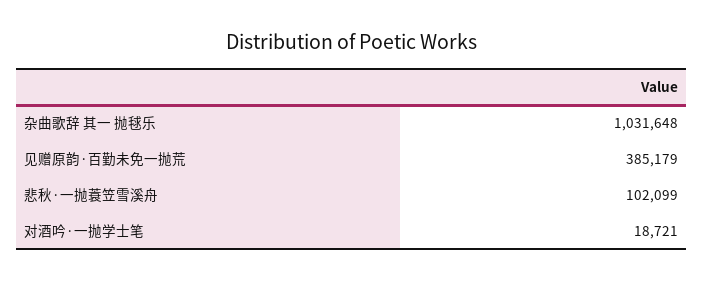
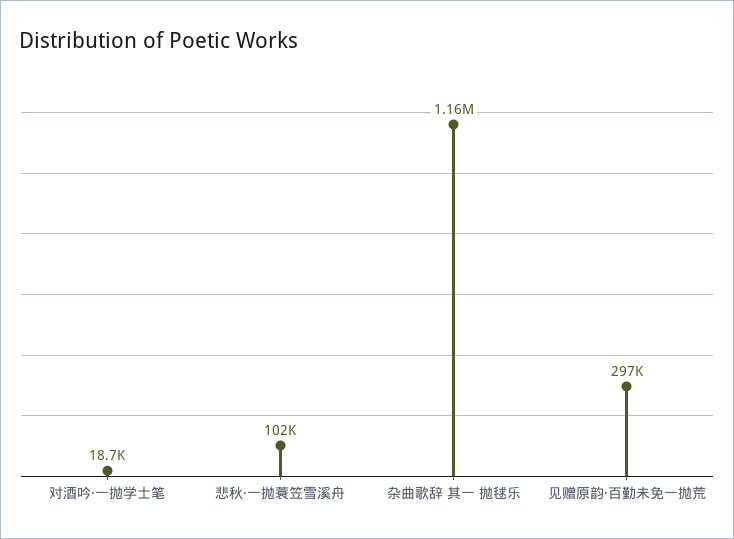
杂曲歌辞 其一 抛毬乐: 1031648 -> 1160000
见赠原韵·百勤未免一抛荒: 385179 -> 297000

